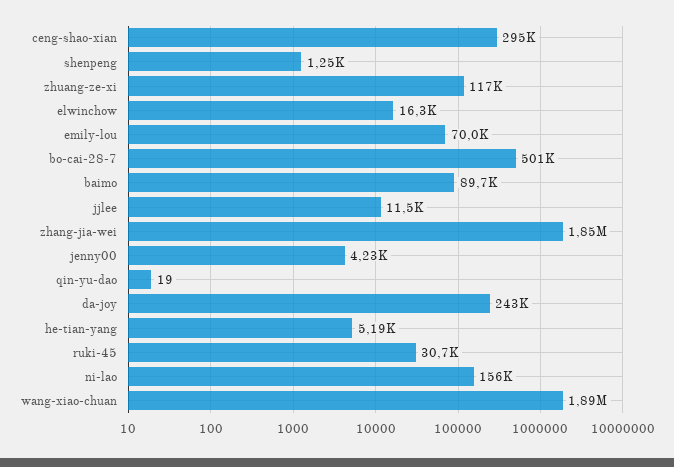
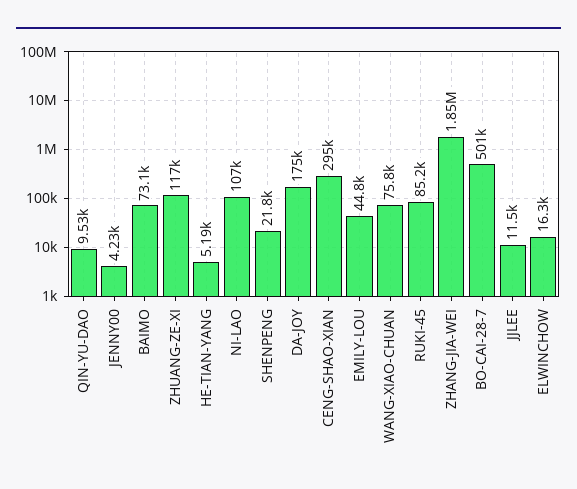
shenpeng: 1250 -> 21800
emily-lou: 70000 -> 44800
baimo: 89700 -> 73100
qin-yu-dao: 19 -> 9530
da-joy: 243000 -> 175000
ruki-45: 30700 -> 85200
ni-lao: 156000 -> 107000
wang-xiao-chuan: 1890000 -> 75800

